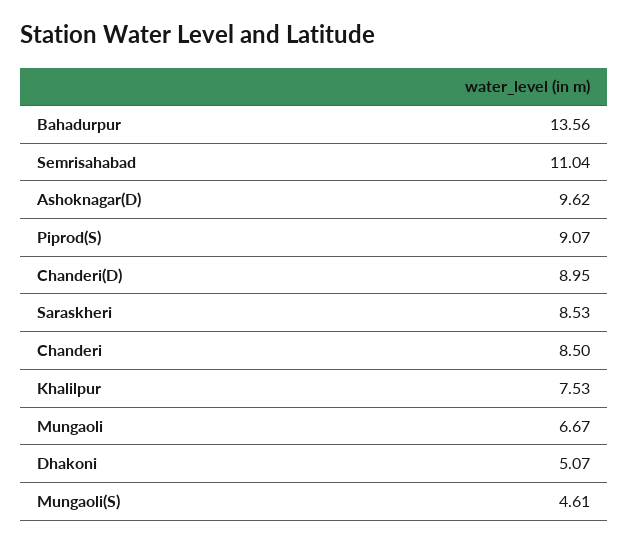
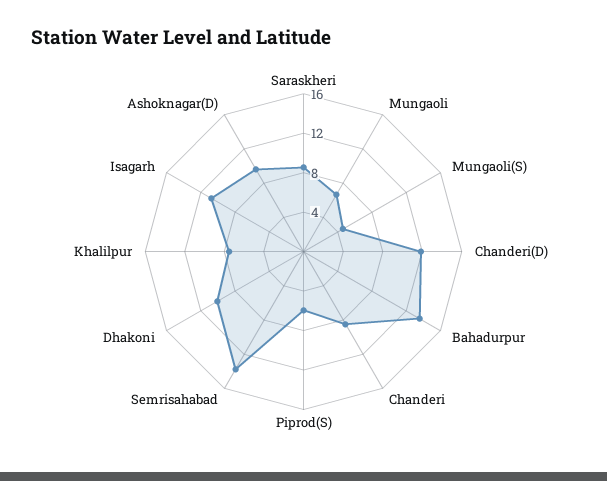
Semrisahabad: 11.04 -> 14
Piprod(S): 9.07 -> 6
Chanderi(D): 8.95 -> 12
Dhakoni: 5.07 -> 10
Isagarh: none -> 11

